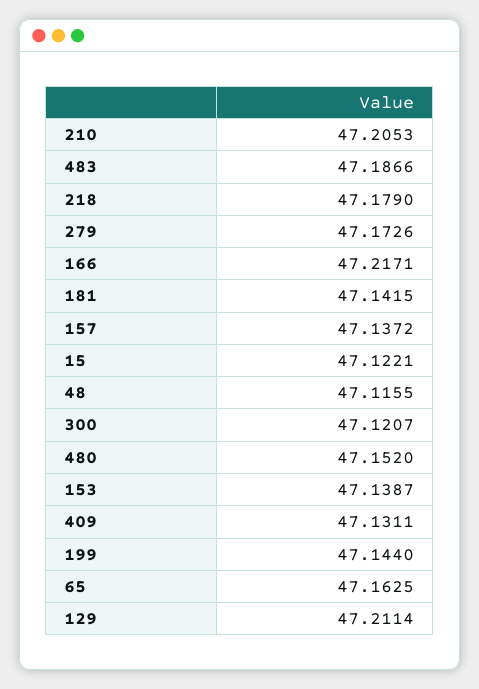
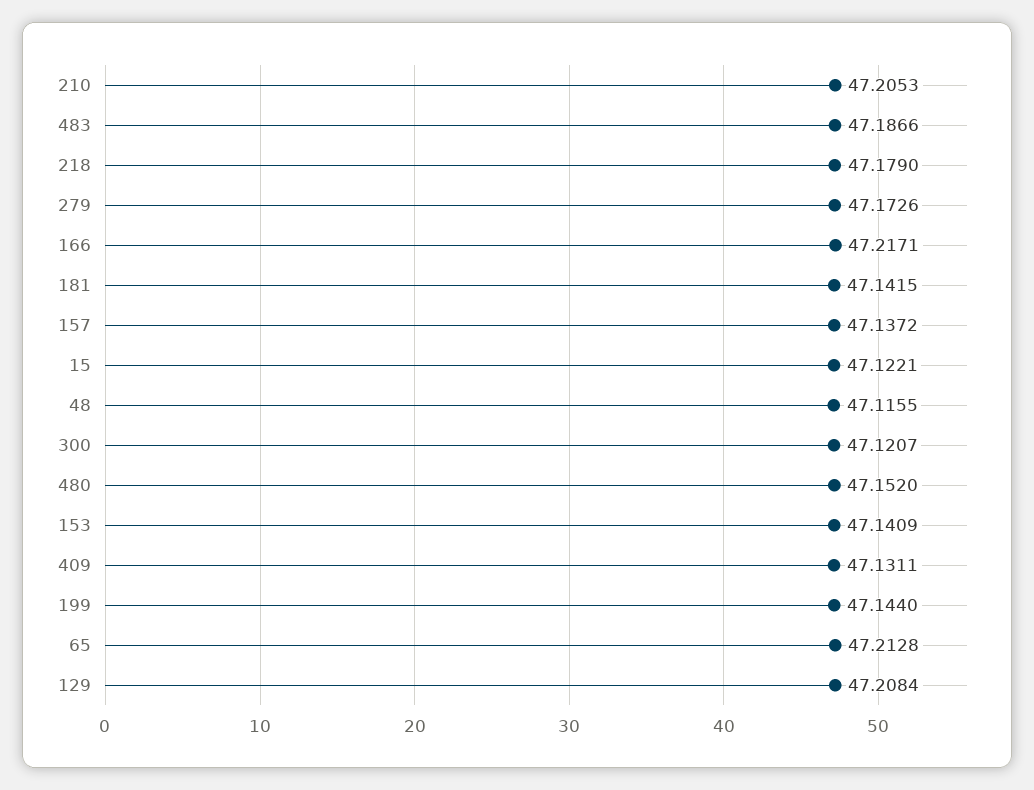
153: 47.1387 -> 47.1409
65: 47.1625 -> 47.2128
129: 47.2114 -> 47.2084

